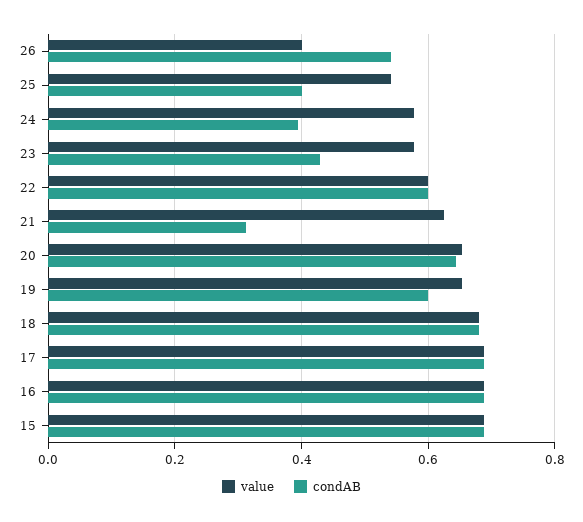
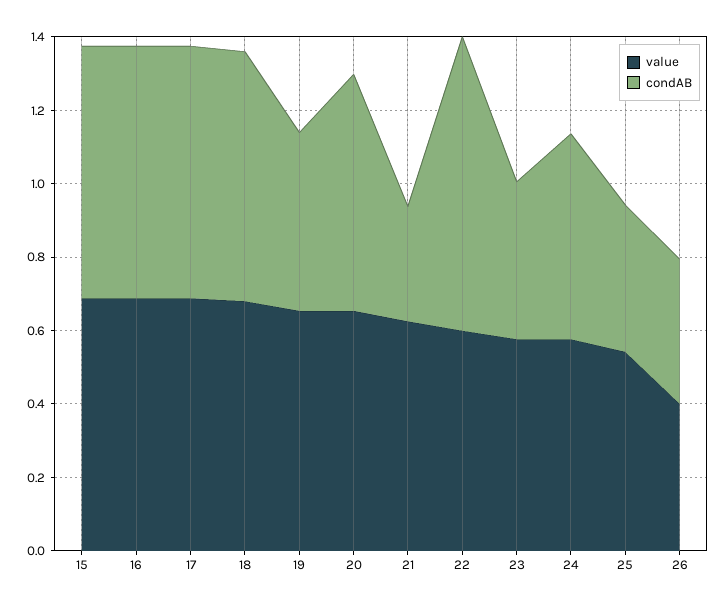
condAB, 26: 0.54 -> 0.4
condAB, 24: 0.4 -> 0.55
condAB, 22: 0.6 -> 0.8
condAB, 19: 0.6 -> 0.5

